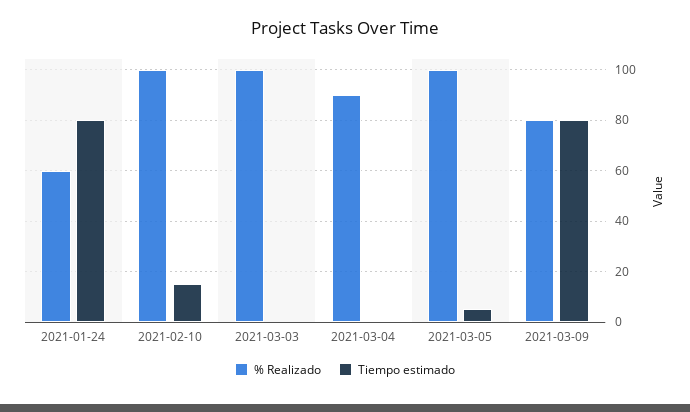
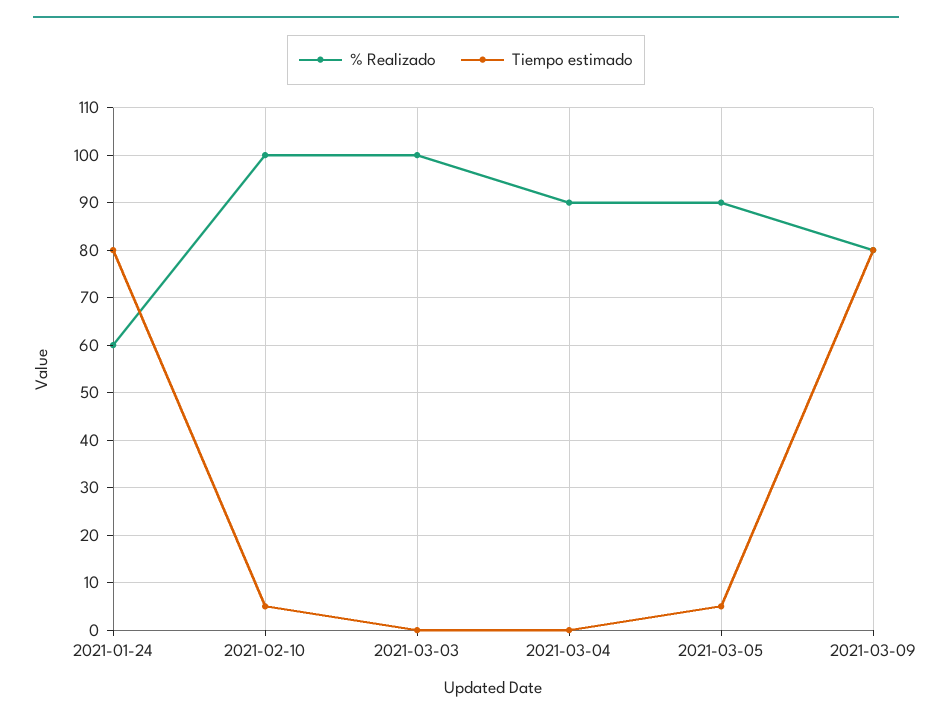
Tiempo estimado, 2021-02-10: 15 -> 5
% Realizado, 2021-03-05: 100 -> 90

